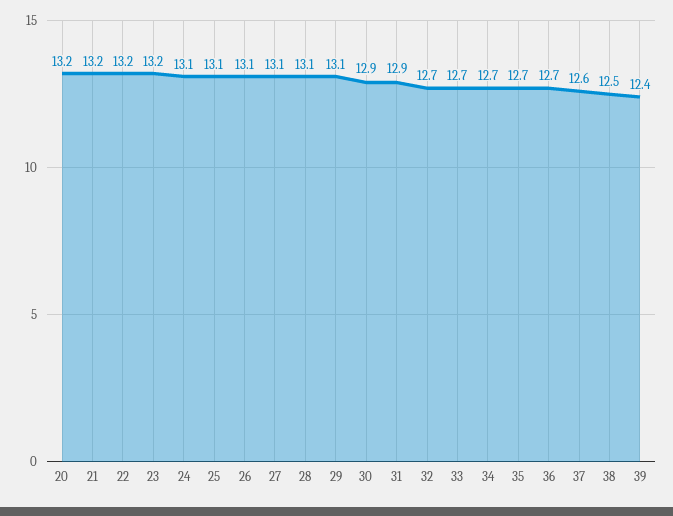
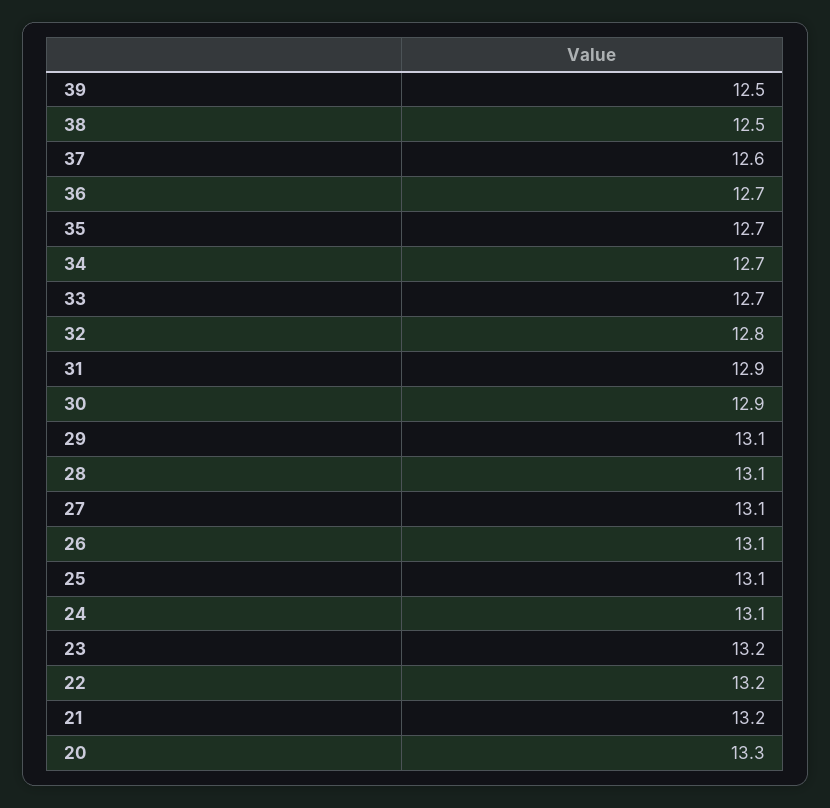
20: 13.2 -> 13.3
32: 12.7 -> 12.8
39: 12.4 -> 12.5

